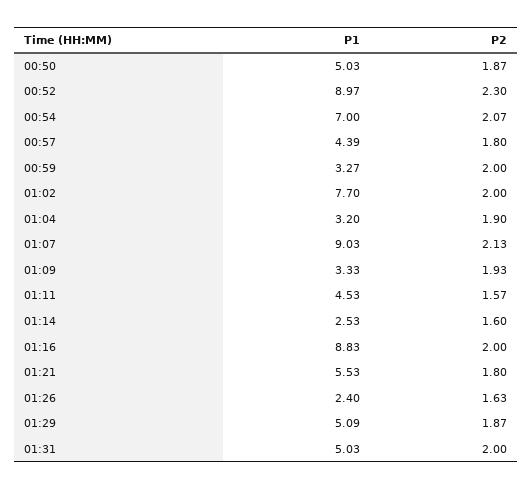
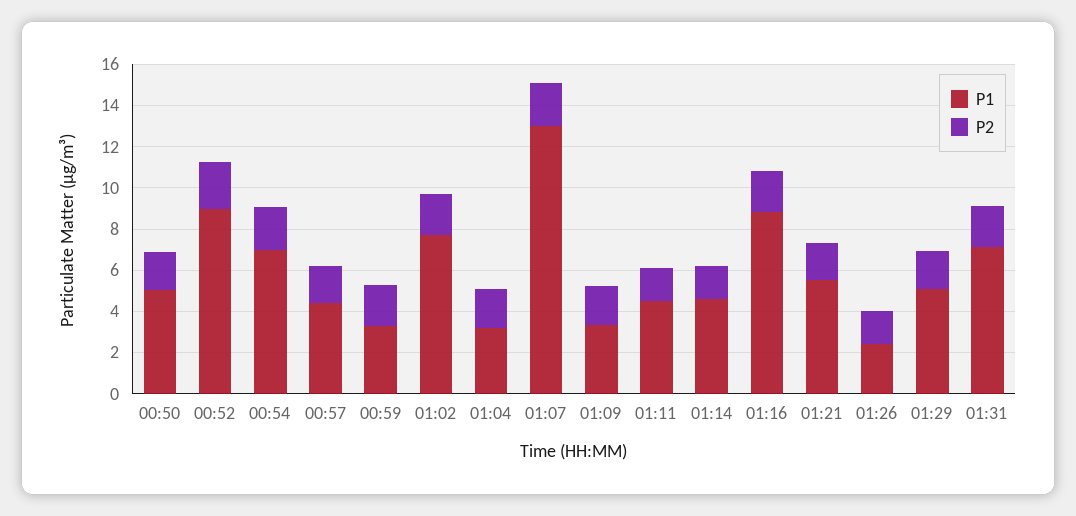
P1, 01:07: 9.03 -> 13
P1, 01:14: 2.53 -> 4.5
P1, 01:31: 5.03 -> 7

